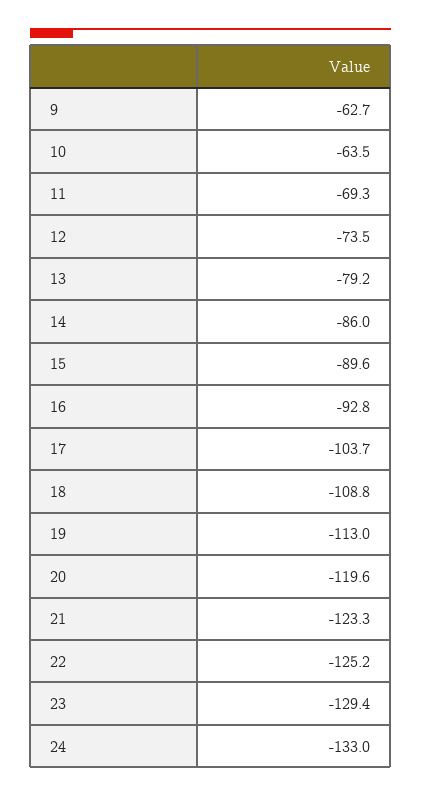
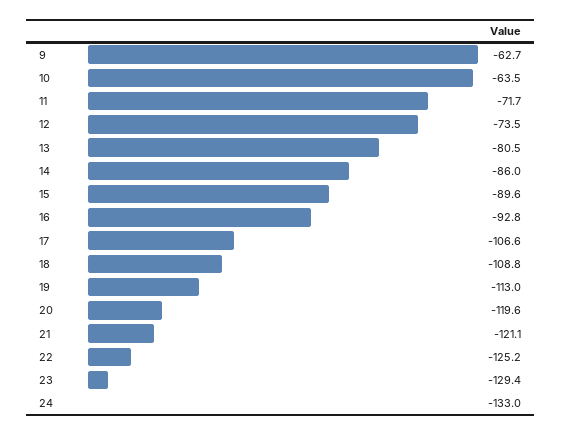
11: -69.3 -> -71.7
13: -79.2 -> -80.5
17: -103.7 -> -106.6
21: -123.3 -> -121.1

